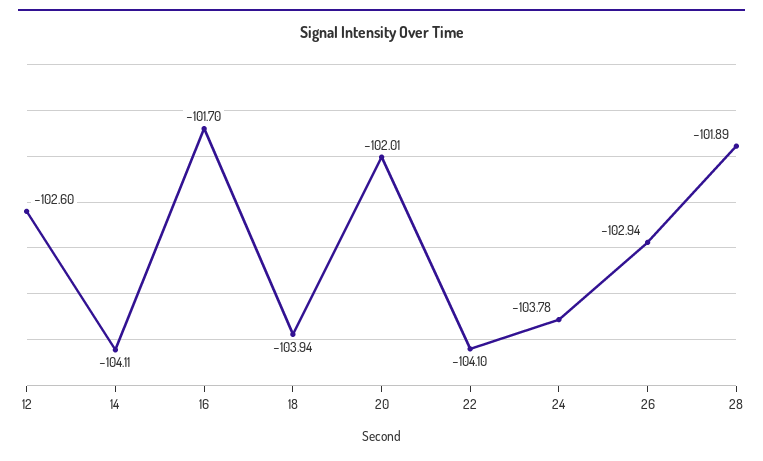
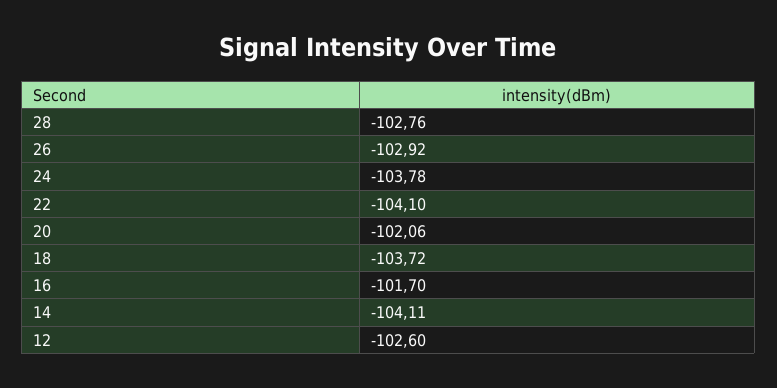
18: -103.94 -> -103.72
20: -102.01 -> -102.06
26: -102.94 -> -102.92
28: -101.89 -> -102.76

